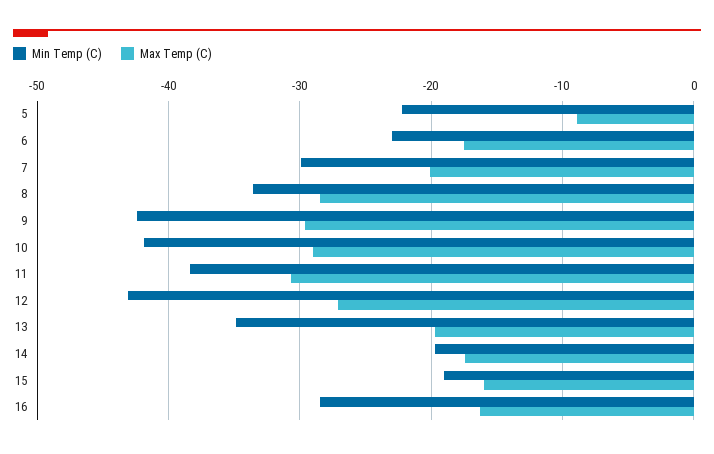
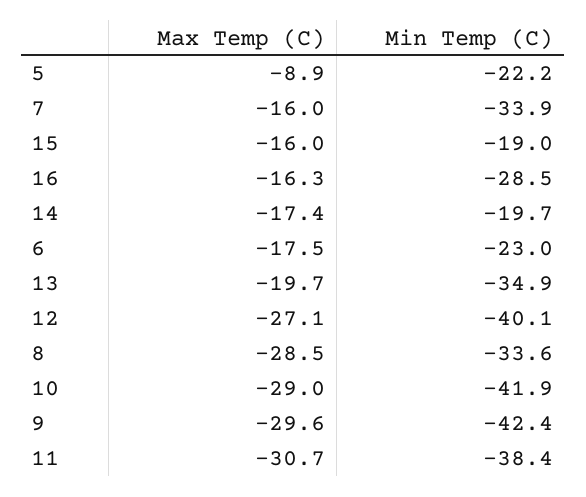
Min Temp (C), 7: -30 -> -33.9
Max Temp (C), 7: -20 -> -16
Min Temp (C), 12: -43 -> -40.1

